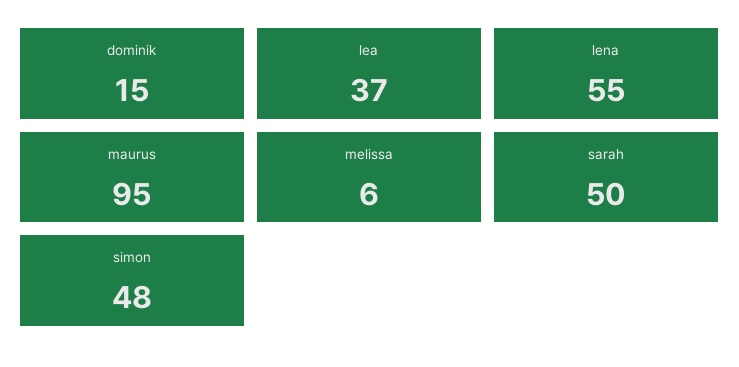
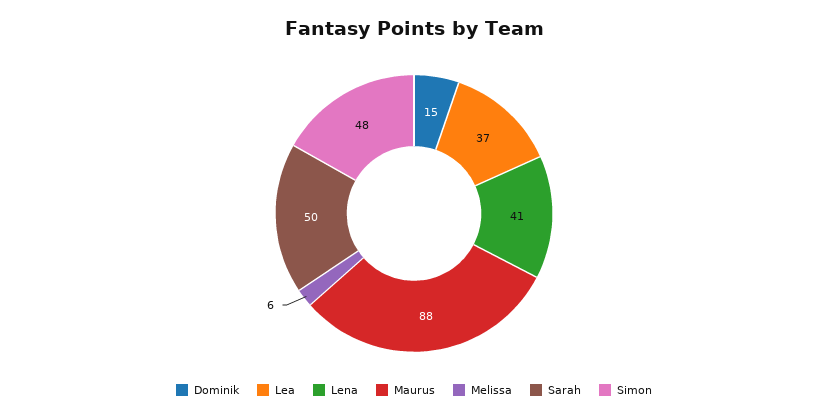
lena: 55 -> 41
maurus: 95 -> 88

